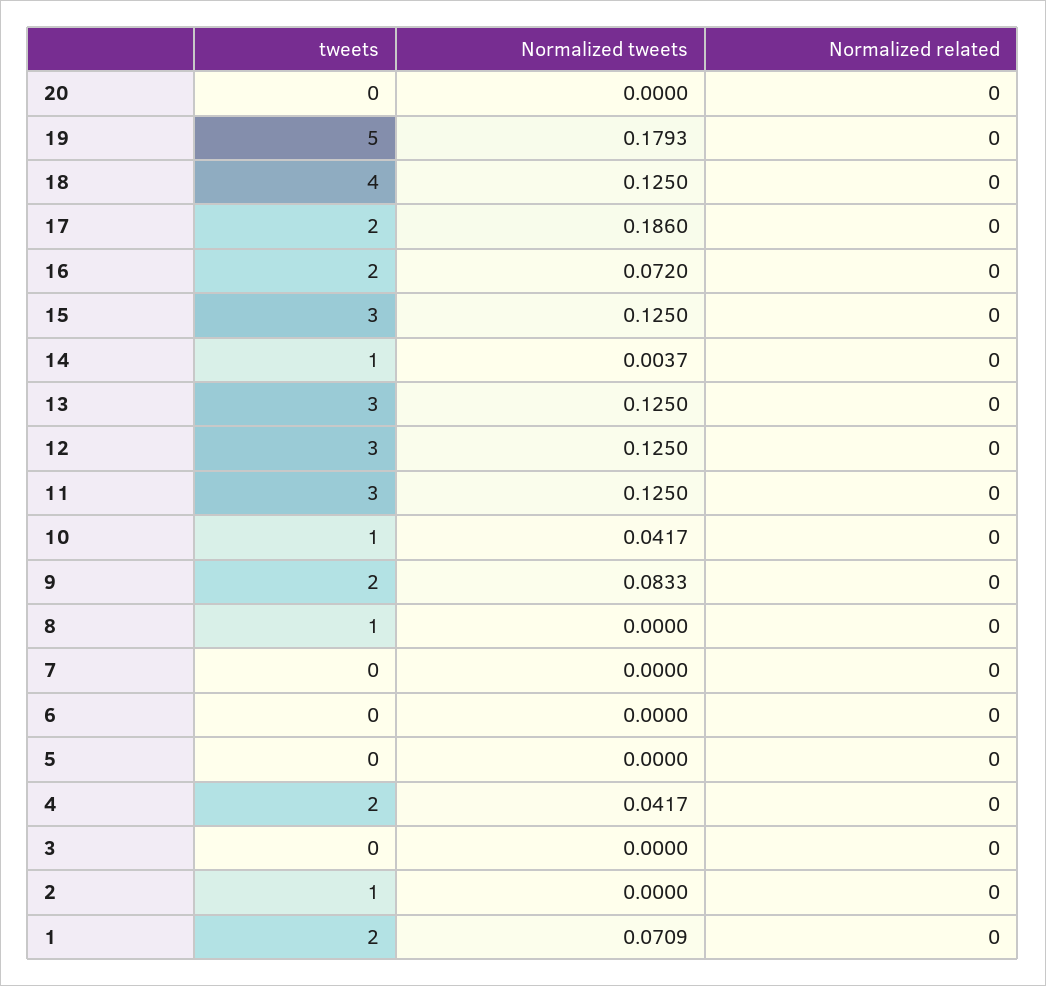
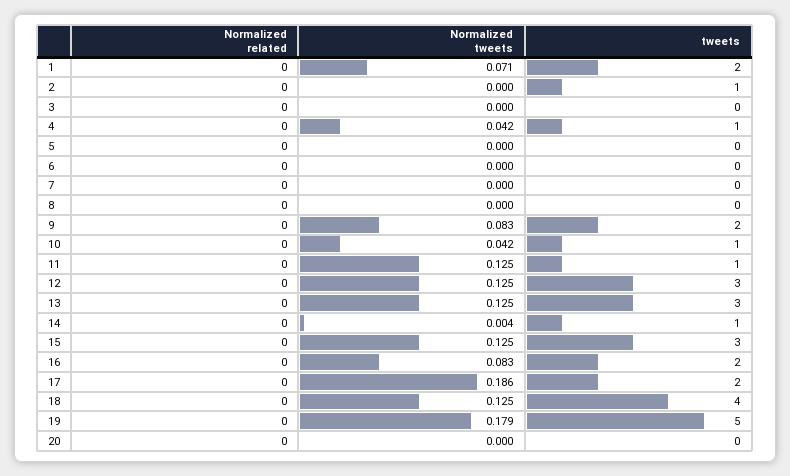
Normalized tweets, 16: 0.072 -> 0.083
tweets, 11: 3 -> 1
tweets, 8: 1 -> 0
tweets, 4: 2 -> 1

